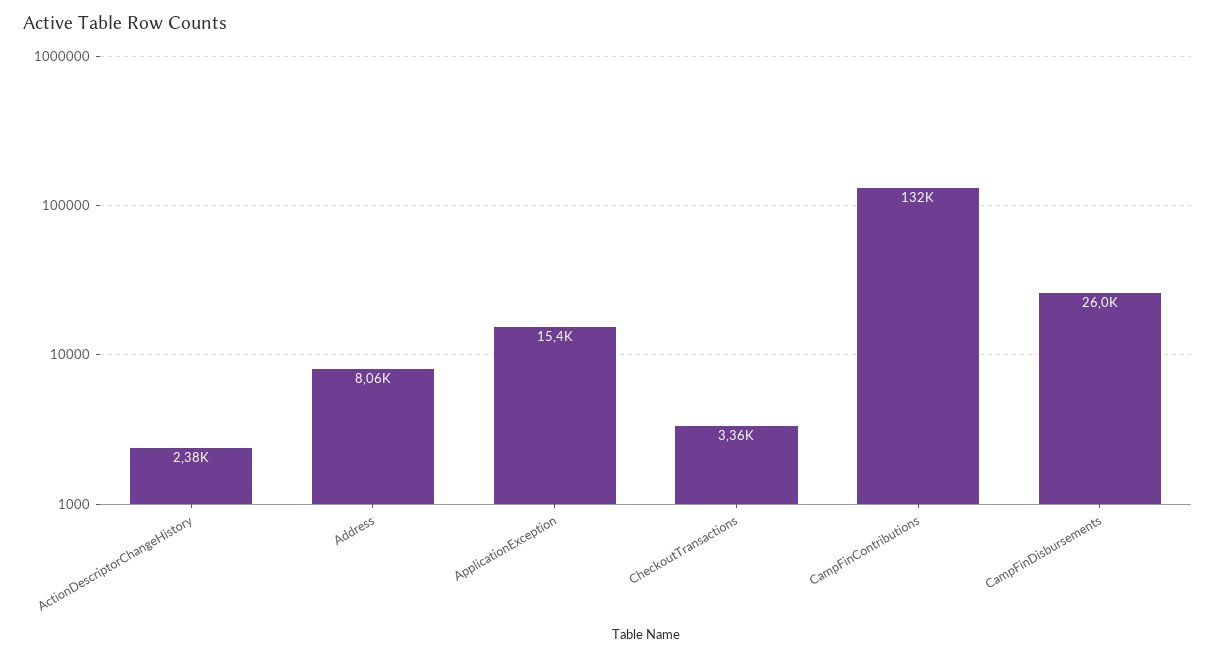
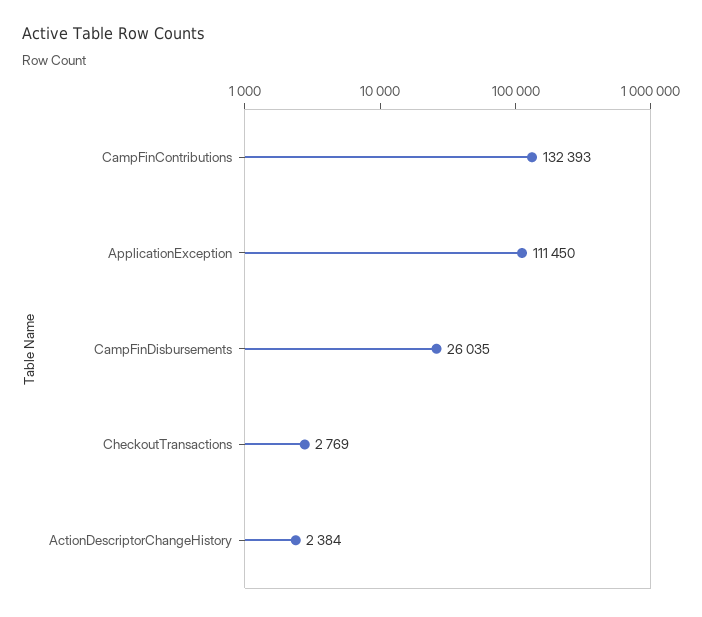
Address: 8060 -> none
ApplicationException: 15400 -> 111450
CheckoutTransactions: 3360 -> 2769

